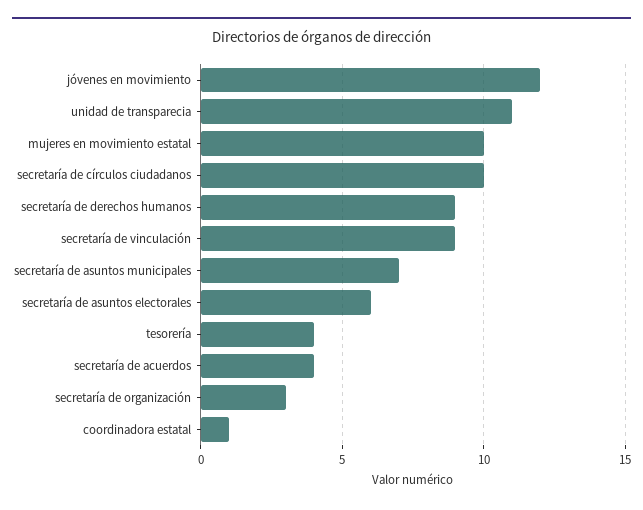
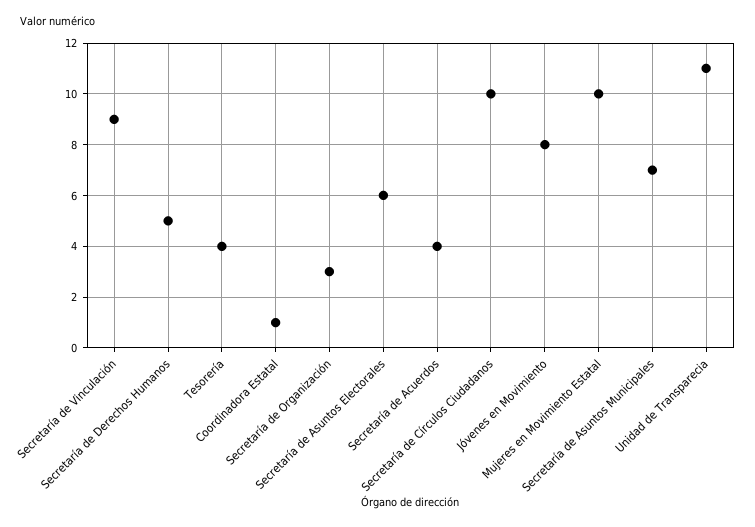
jóvenes en movimiento: 12 -> 8
secretaría de derechos humanos: 9 -> 5

